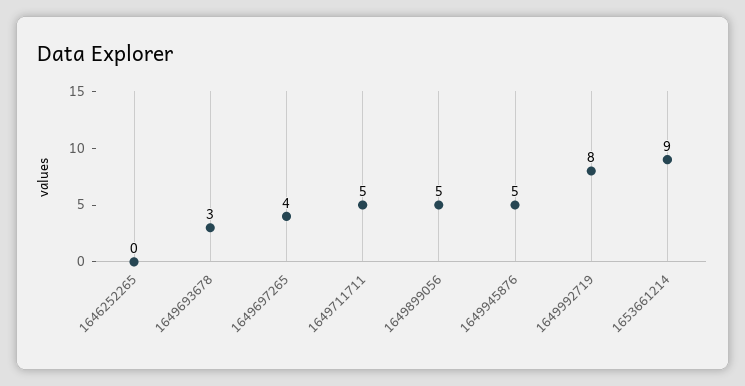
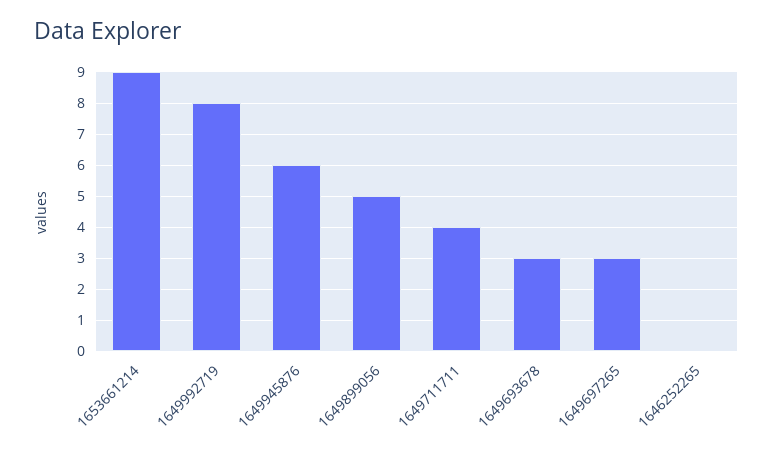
1649697265: 4 -> 3
1649711711: 5 -> 4
1649945876: 5 -> 6

